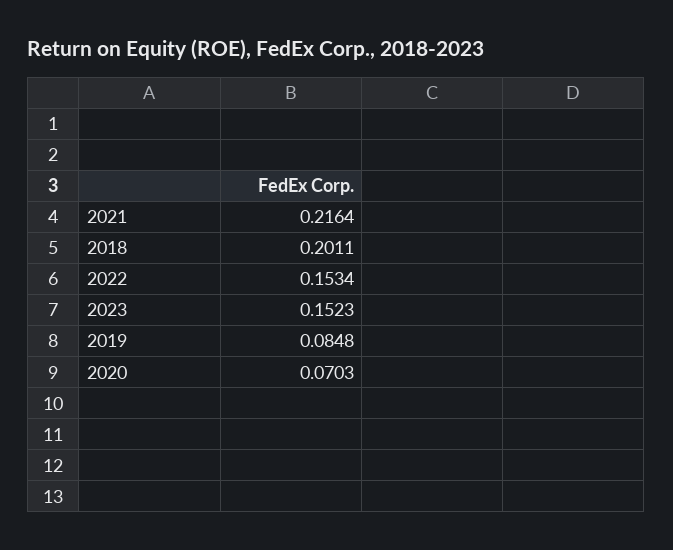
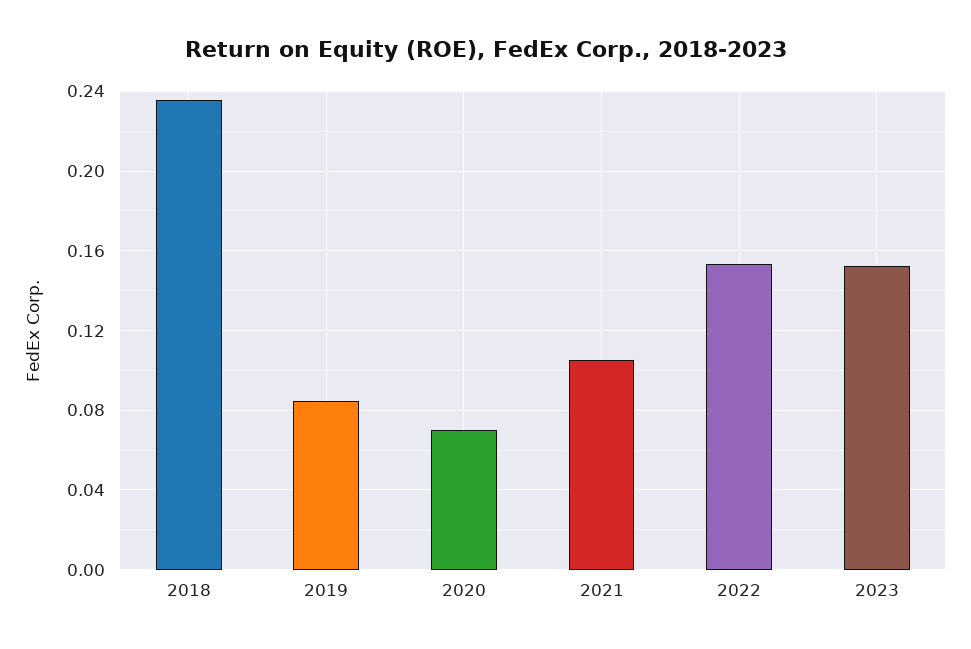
2021: 0.2164 -> 0.105
2018: 0.2011 -> 0.235

